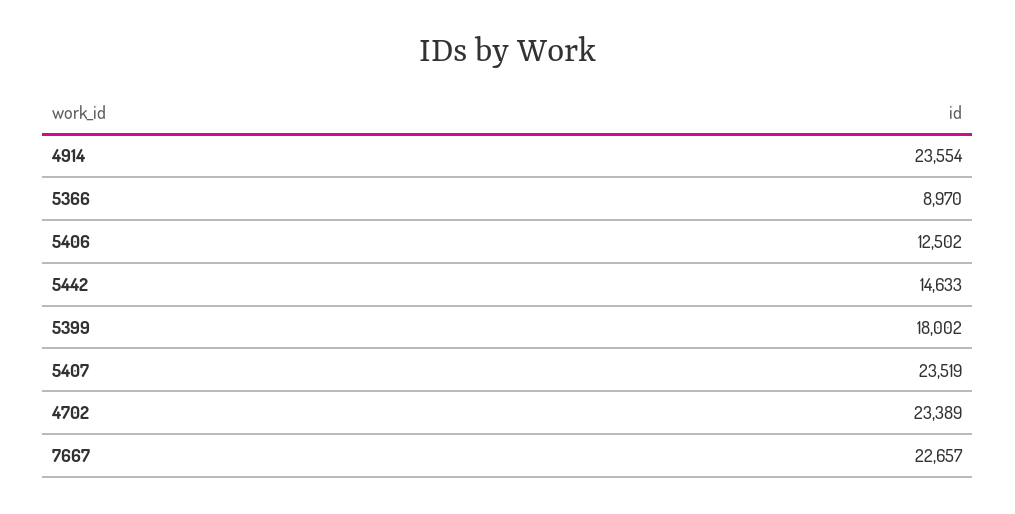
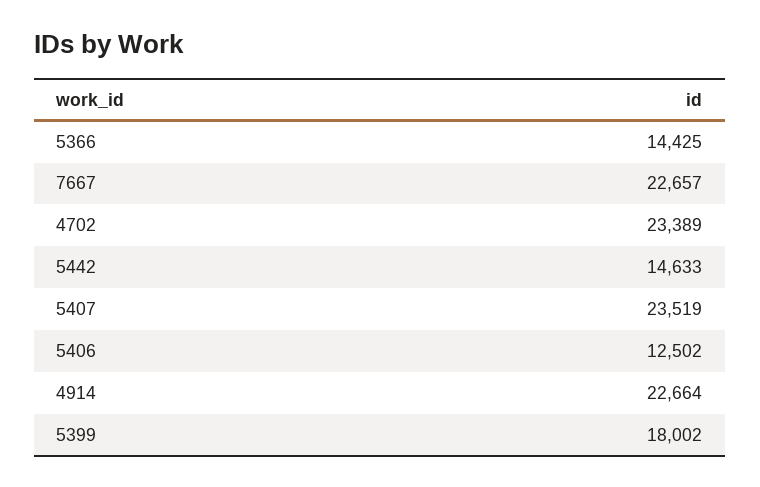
4914: 23554 -> 22664
5366: 8970 -> 14425

